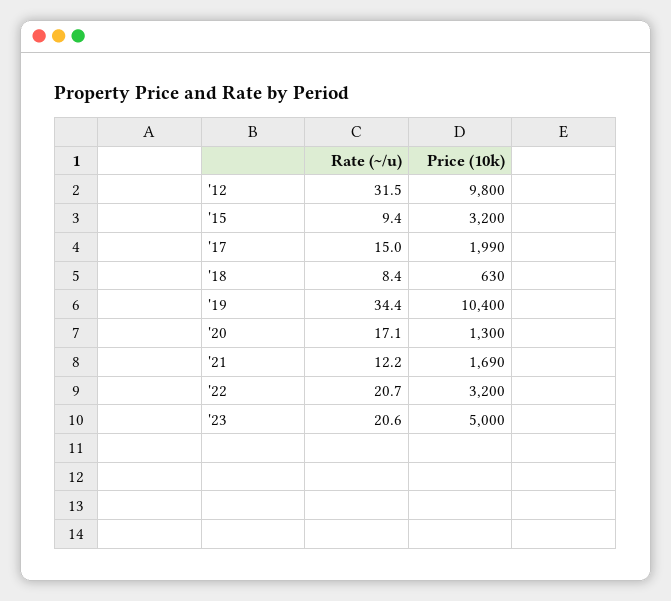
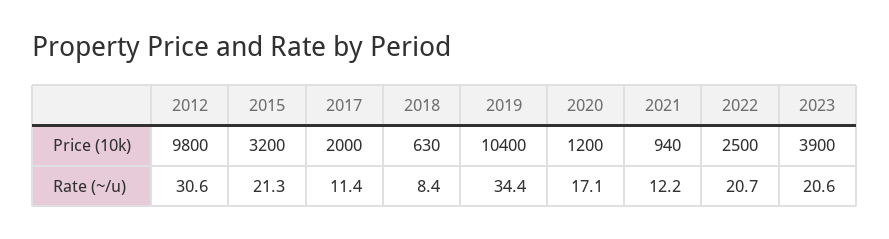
Rate (~/u), '12: 31.5 -> 30.6
Rate (~/u), '15: 9.4 -> 21.3
Rate (~/u), '17: 15 -> 11.4
Price (10k), '17: 1990 -> 2000
Price (10k), '20: 1300 -> 1200
Price (10k), '21: 1690 -> 940
Price (10k), '22: 3200 -> 2500
Price (10k), '23: 5000 -> 3900

